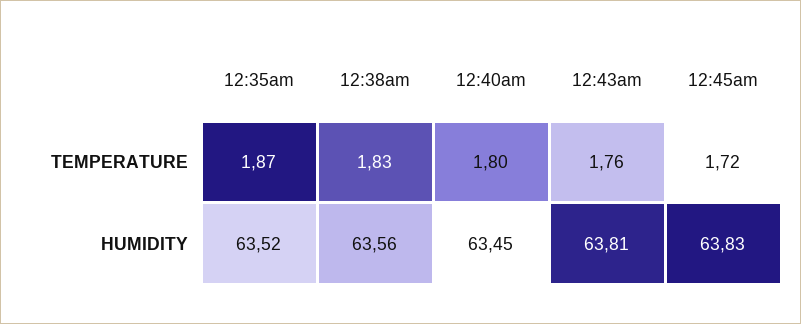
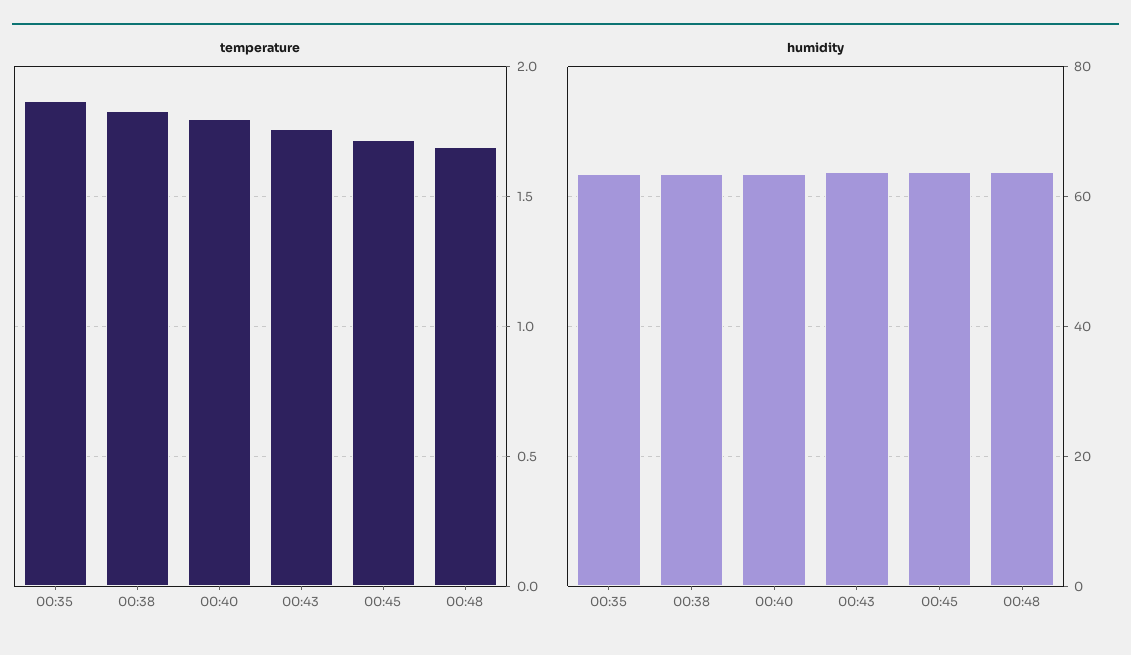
TEMPERATURE, 00:48: none -> 1.7
HUMIDITY, 00:48: none -> 64

